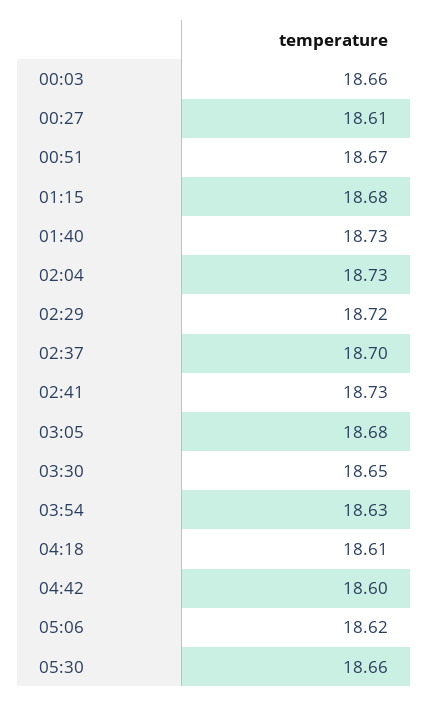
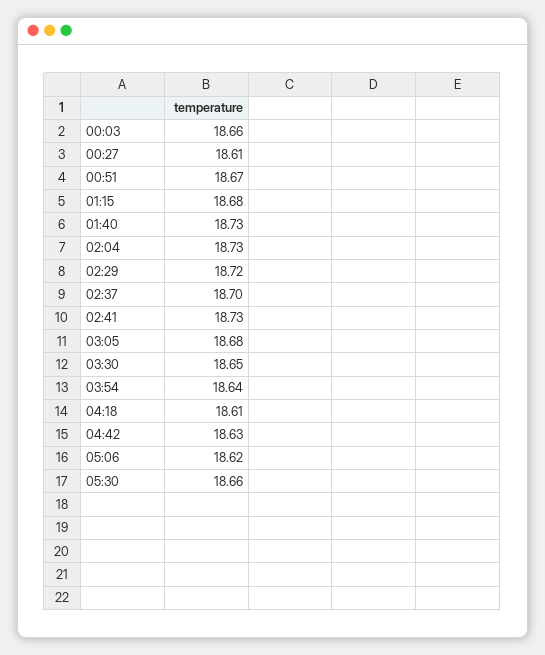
03:54: 18.63 -> 18.64
04:42: 18.6 -> 18.63

